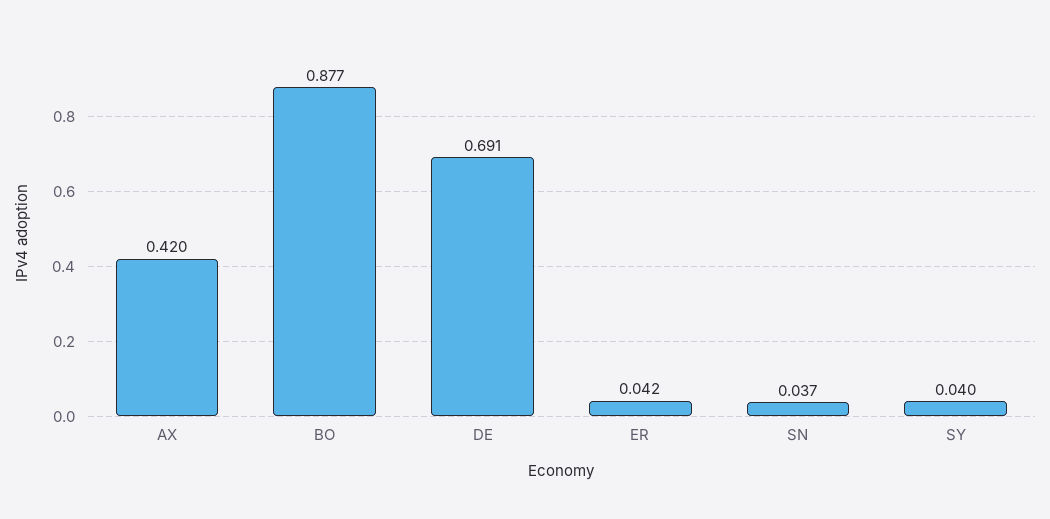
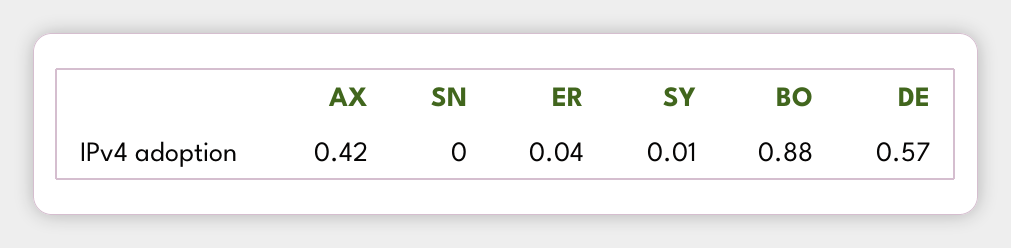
DE: 0.691 -> 0.57
SN: 0.037 -> 0
SY: 0.04 -> 0.01

